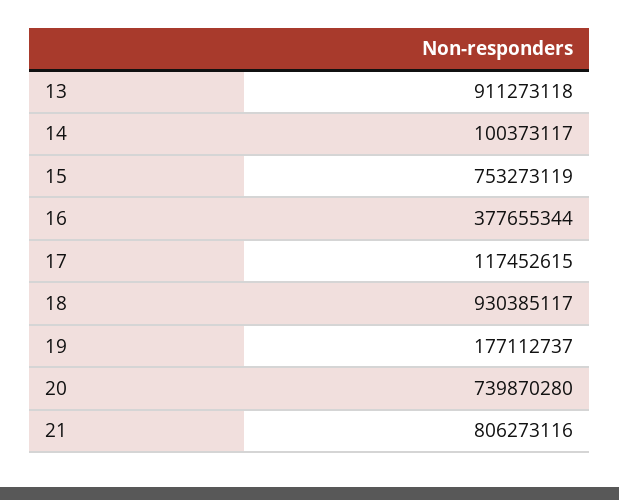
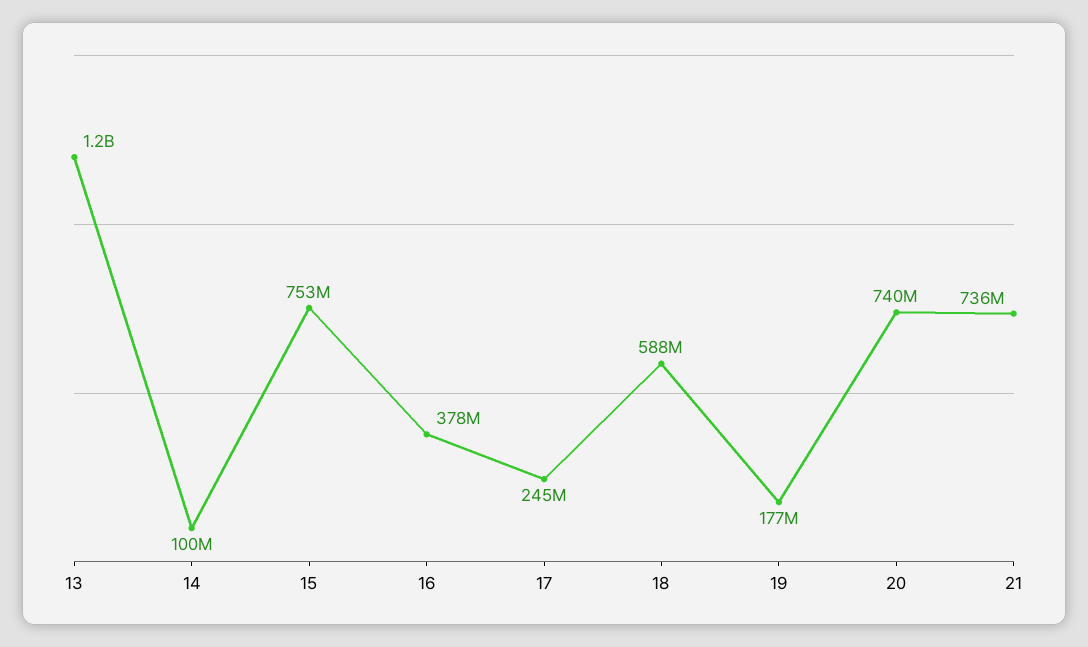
13: 911273118 -> 1200000000
17: 117452615 -> 245000000
18: 930385117 -> 588000000
21: 806273116 -> 736000000

